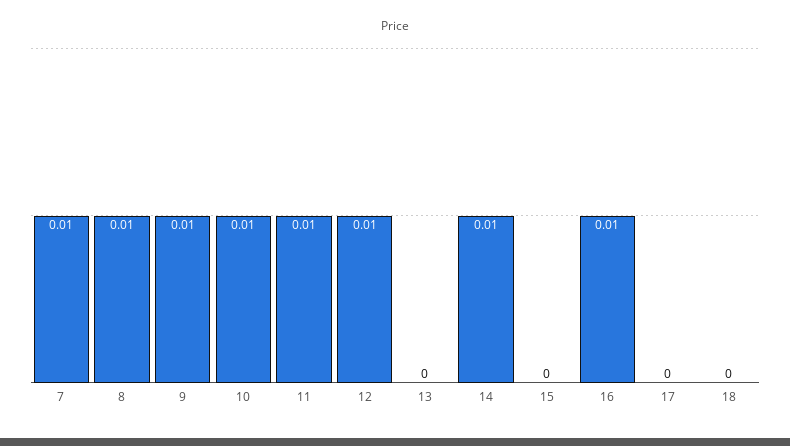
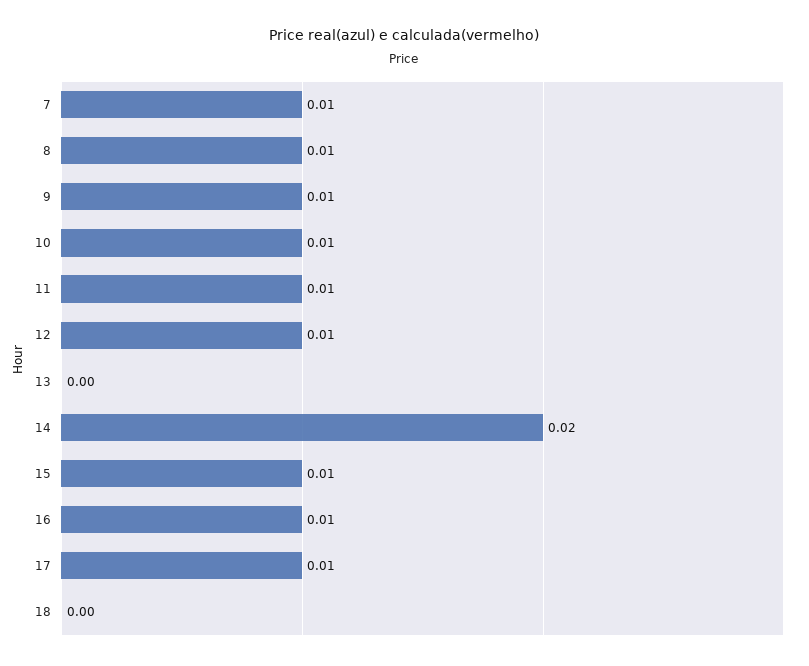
14: 0.01 -> 0.02
15: 0 -> 0.01
17: 0 -> 0.01

